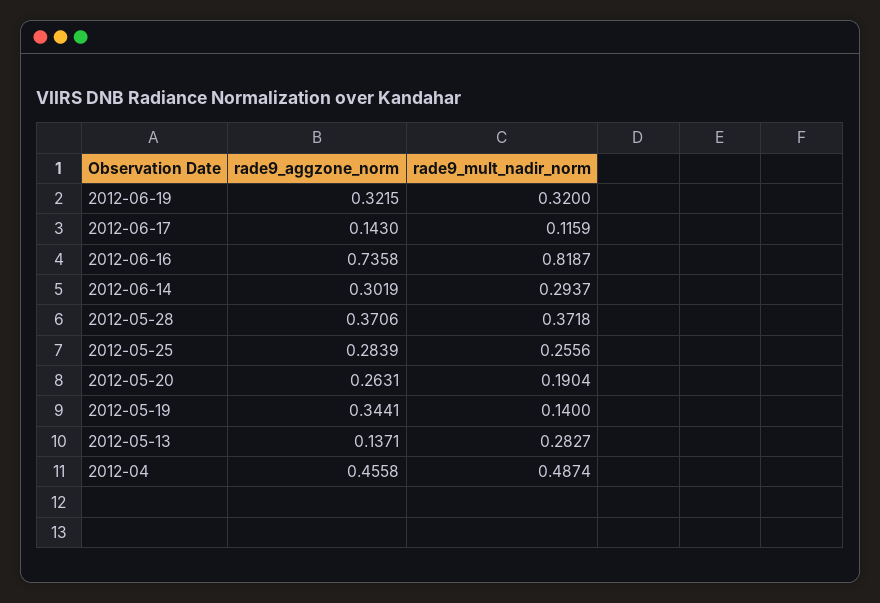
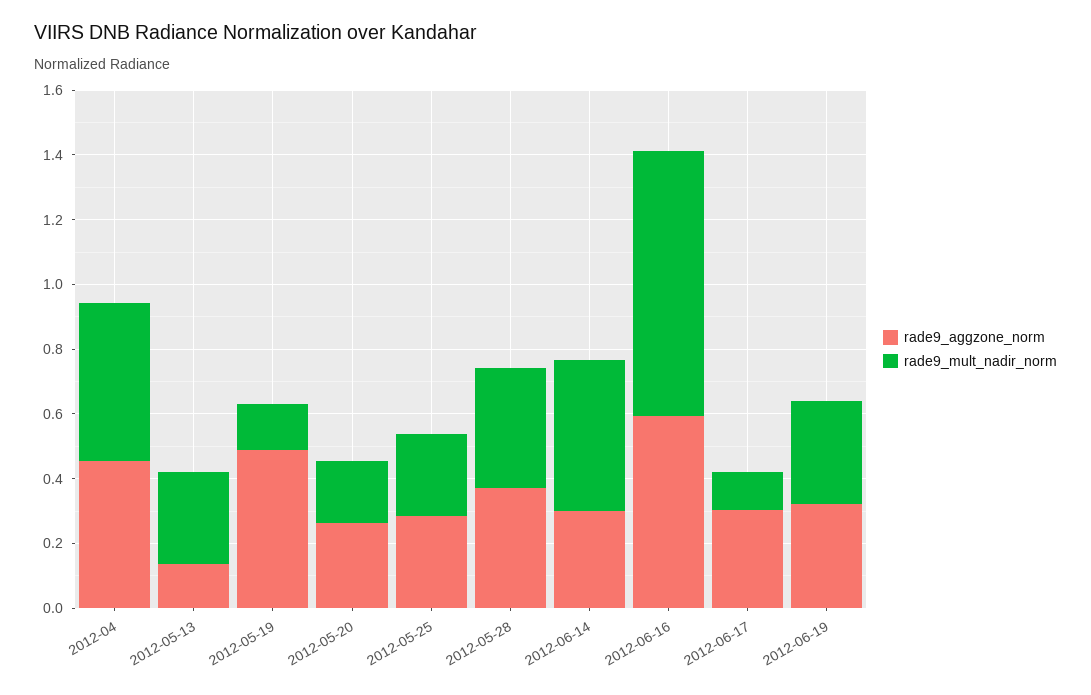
rade9_aggzone_norm, 2012-06-17: 0.143 -> 0.3
rade9_aggzone_norm, 2012-06-16: 0.7358 -> 0.6
rade9_mult_nadir_norm, 2012-06-14: 0.2937 -> 0.45
rade9_aggzone_norm, 2012-05-19: 0.3441 -> 0.5

